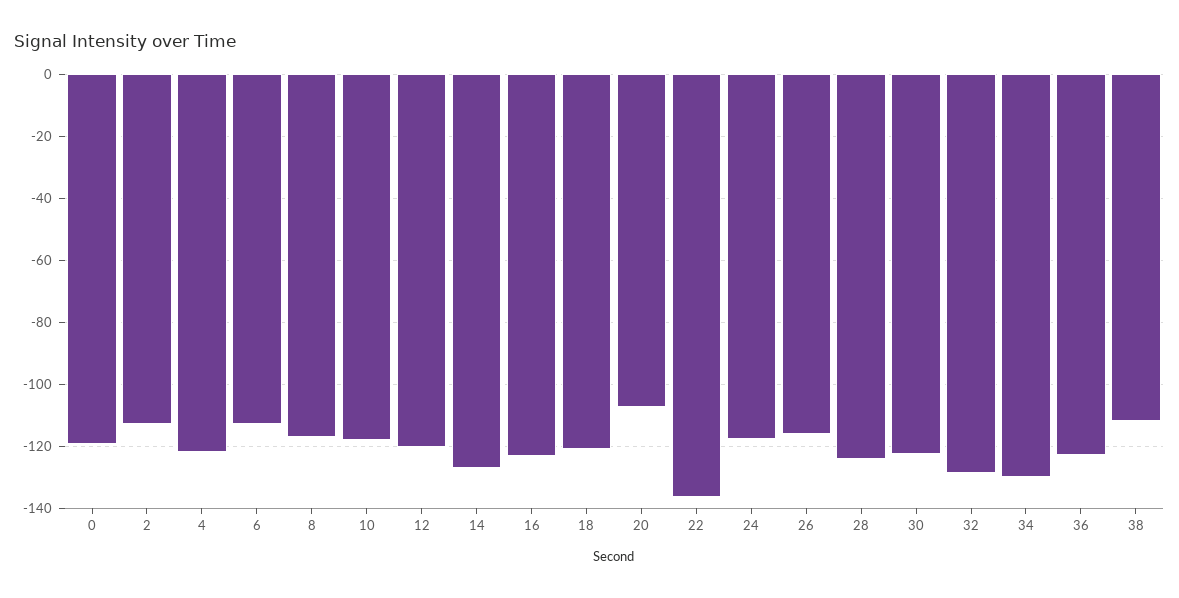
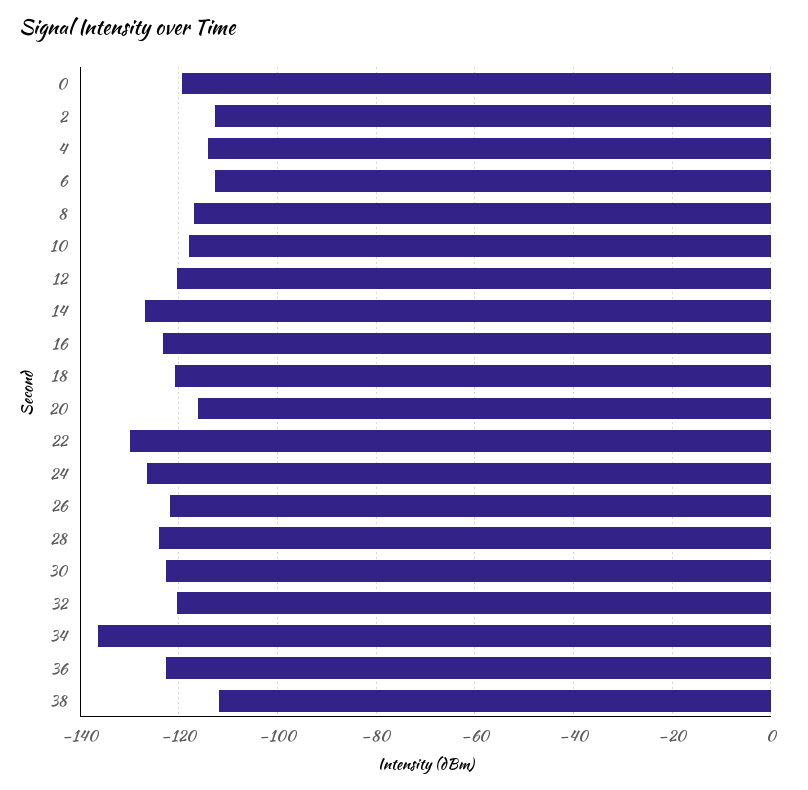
4: -122 -> -114
20: -108 -> -116
22: -136 -> -130
24: -118 -> -126
26: -116 -> -122
32: -128 -> -120
34: -130 -> -136

